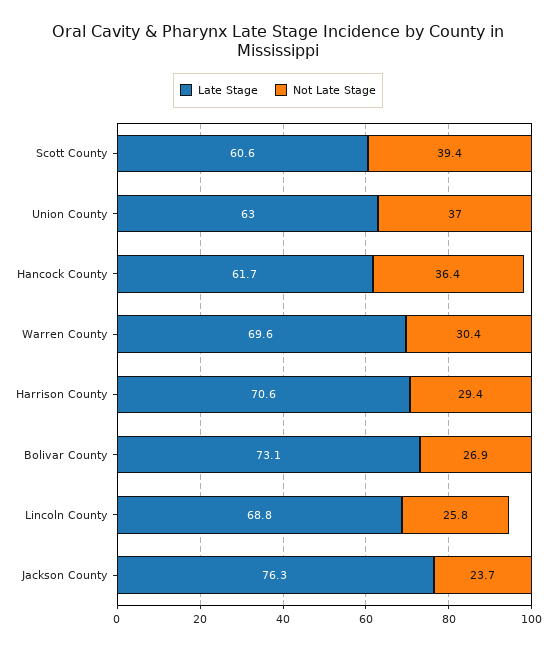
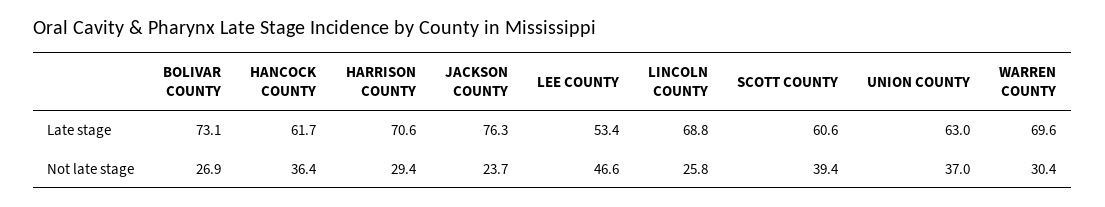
Late Stage, LEE COUNTY: none -> 53.4
Not Late Stage, LEE COUNTY: none -> 46.6

